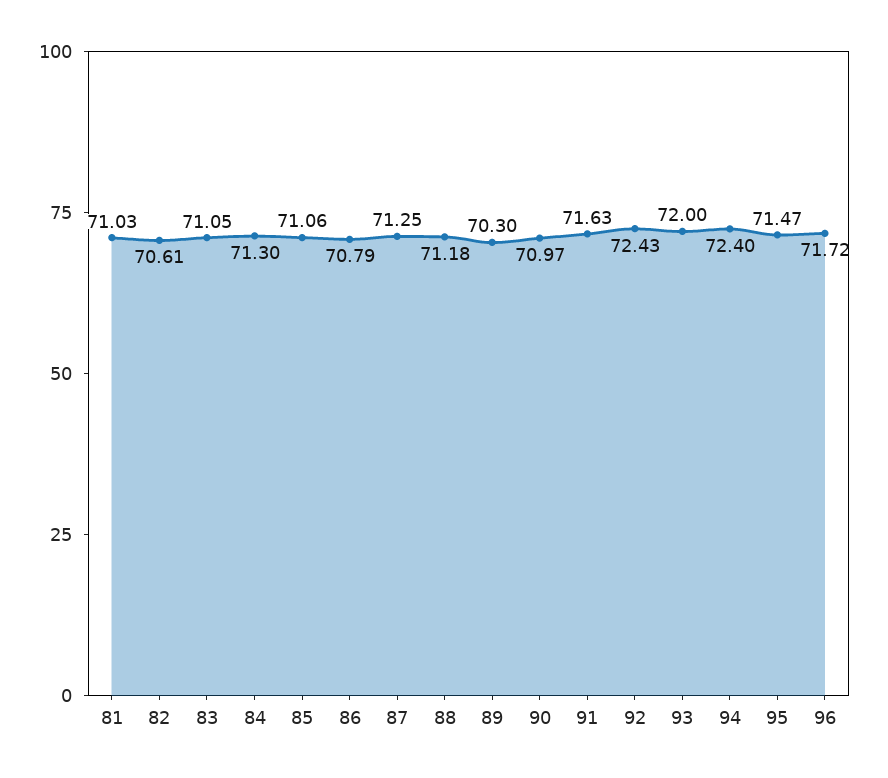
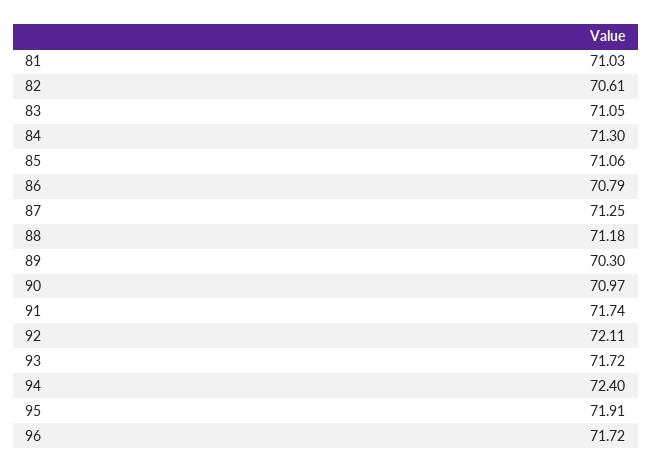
91: 71.63 -> 71.74
92: 72.43 -> 72.11
93: 72 -> 71.72
95: 71.47 -> 71.91

